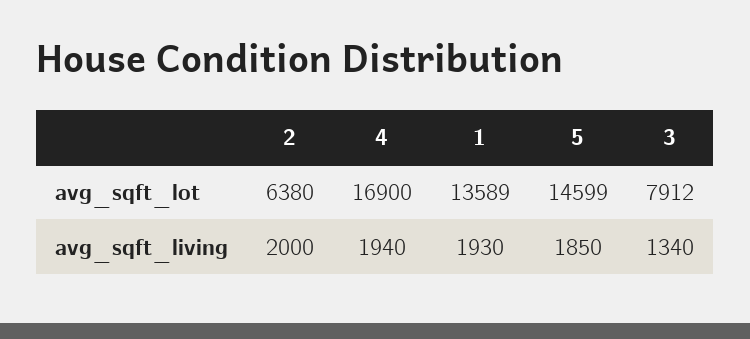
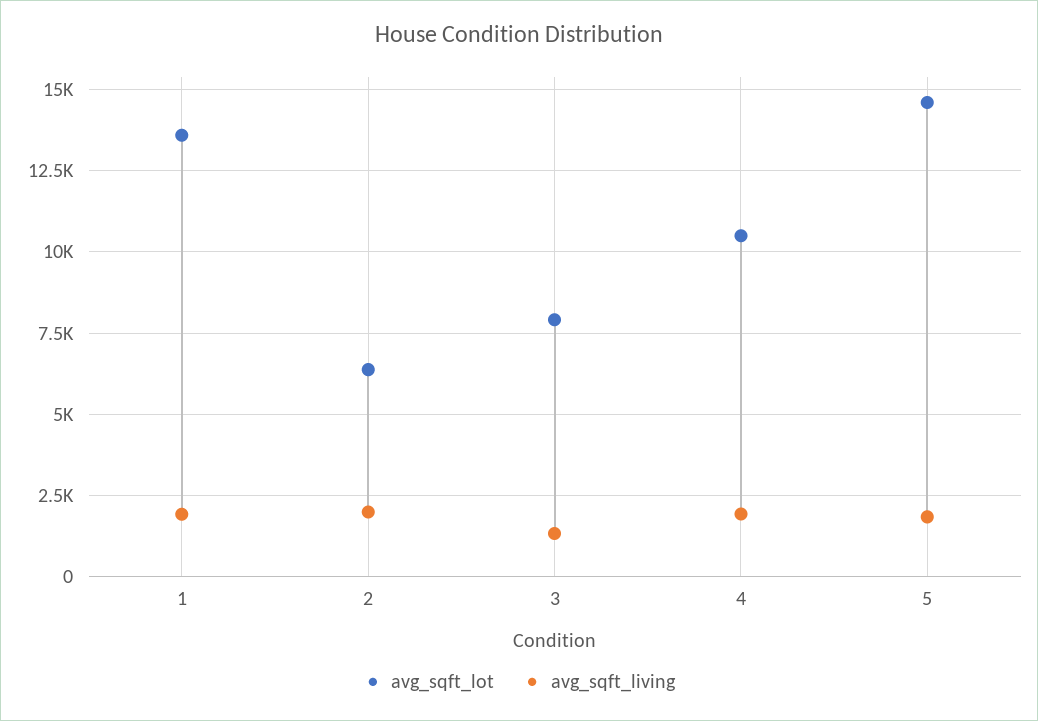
avg_sqft_lot, 4: 16900 -> 10500

